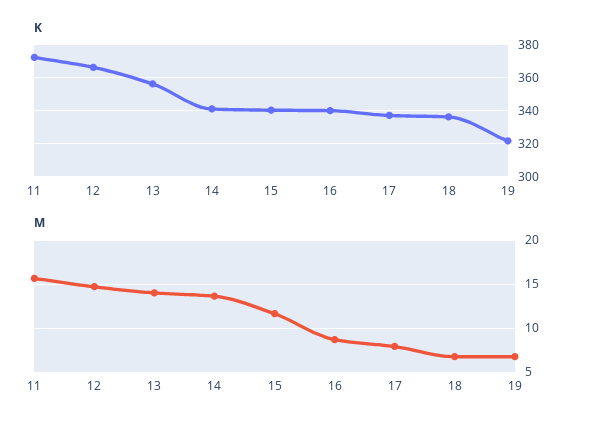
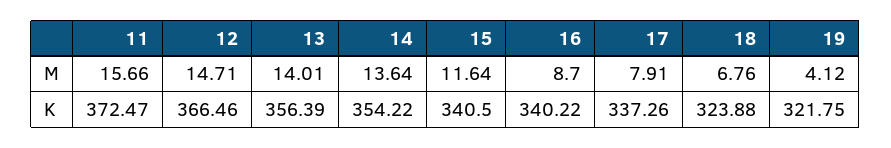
K, 14: 340 -> 354.22
K, 18: 335 -> 323.88
M, 19: 7 -> 4.12

